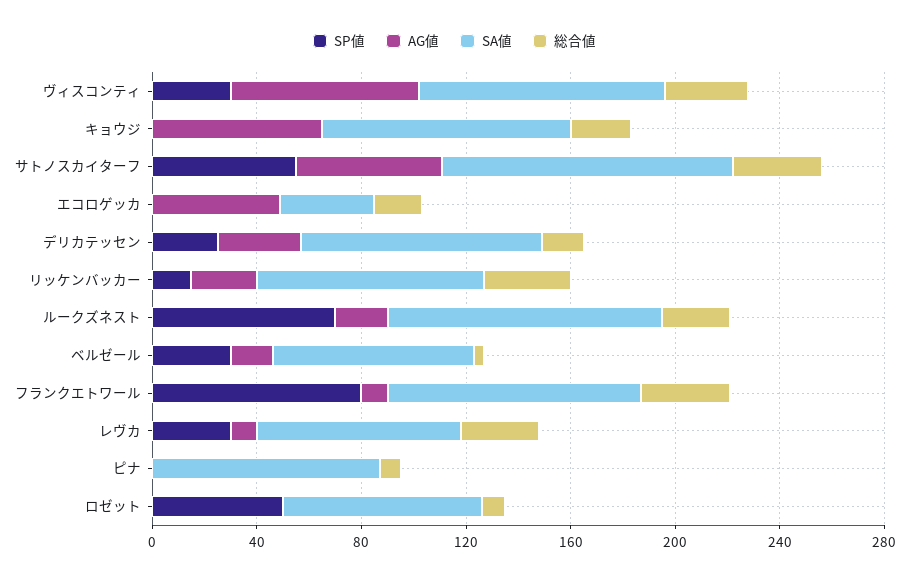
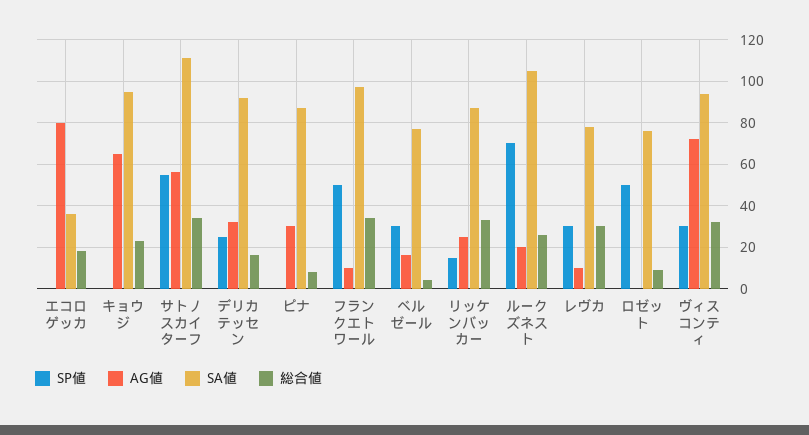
AG値, エコロゲッカ: 50 -> 80
SP値, フランクエトワール: 80 -> 50
AG値, ピナ: 0 -> 30

